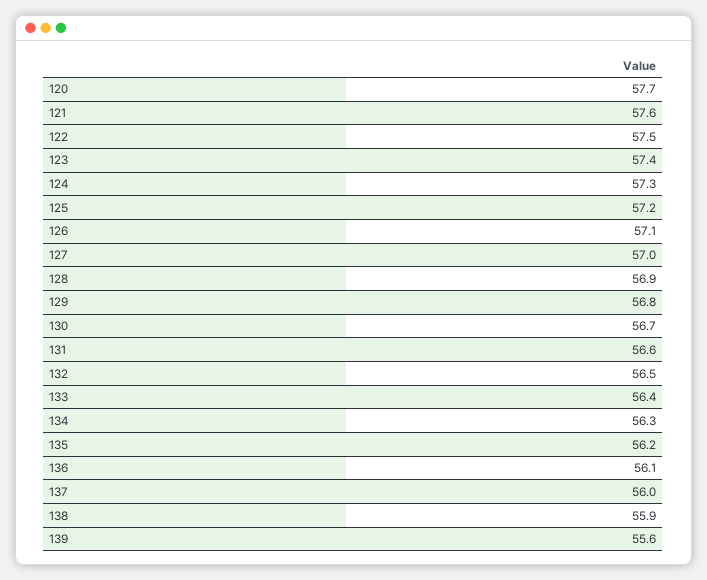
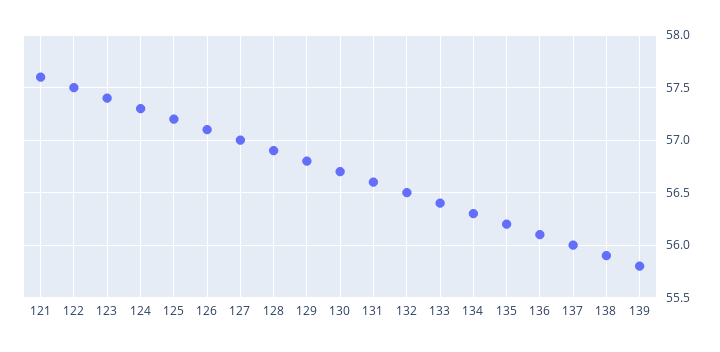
120: 57.7 -> none
139: 55.6 -> 55.8

